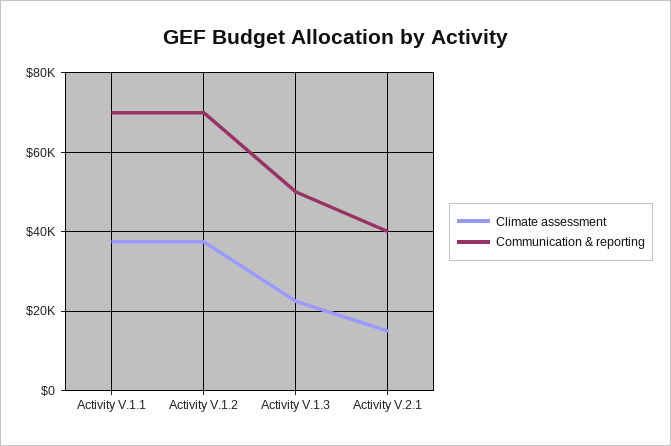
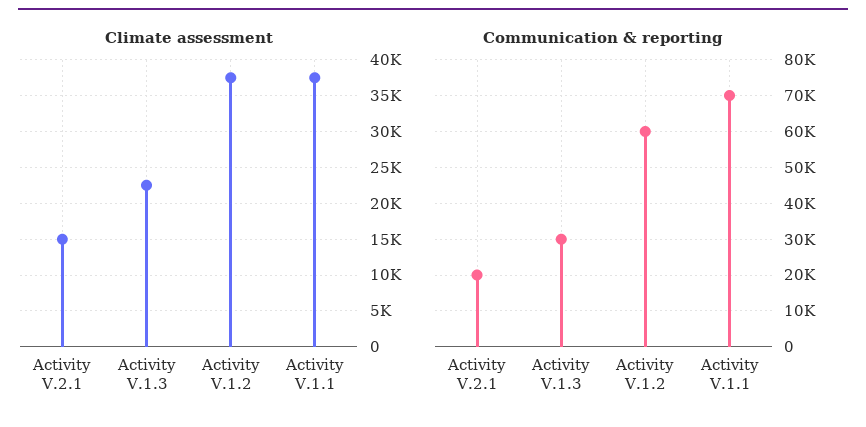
Communication & reporting, Activity V.1.2: 70000 -> 60000
Communication & reporting, Activity V.1.3: 50000 -> 30000
Communication & reporting, Activity V.2.1: 40000 -> 20000

